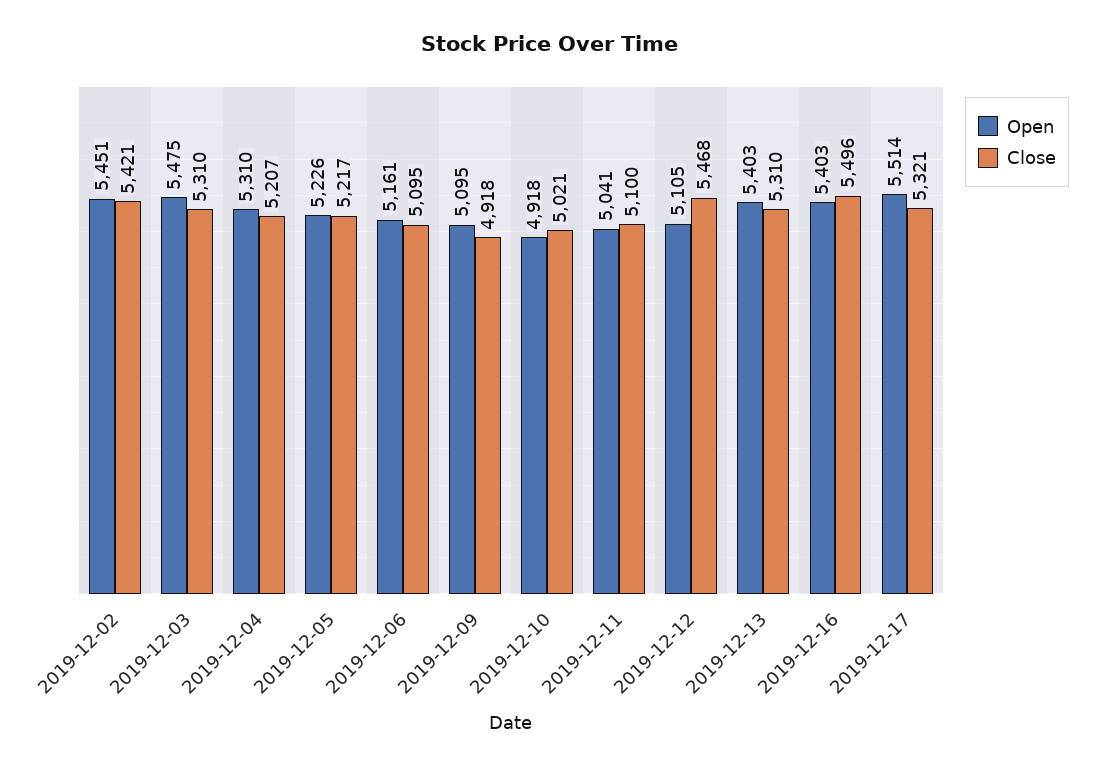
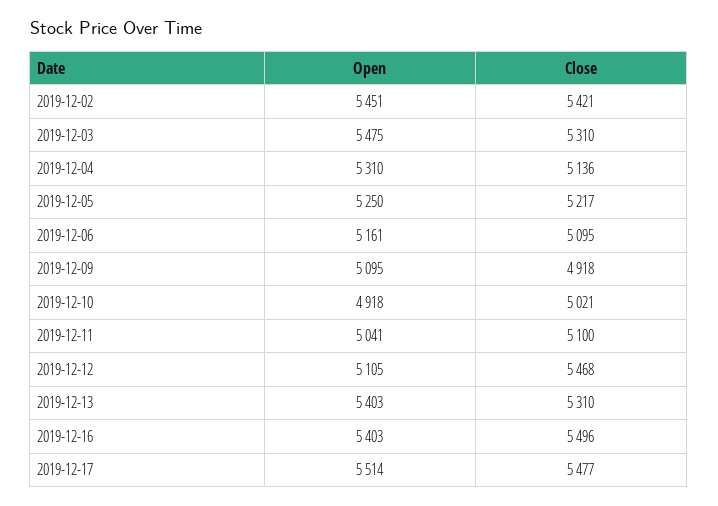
Close, 2019-12-04: 5207 -> 5136
Open, 2019-12-05: 5226 -> 5250
Close, 2019-12-17: 5321 -> 5477

